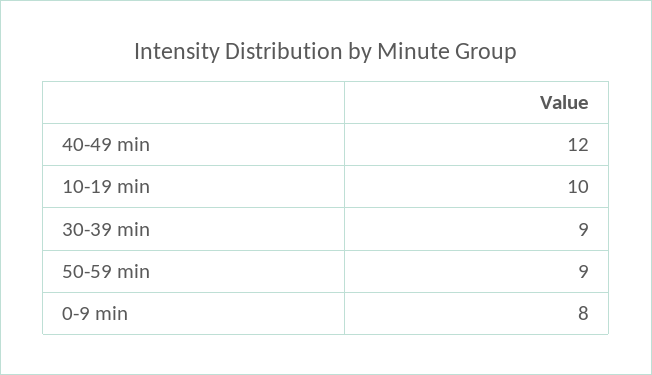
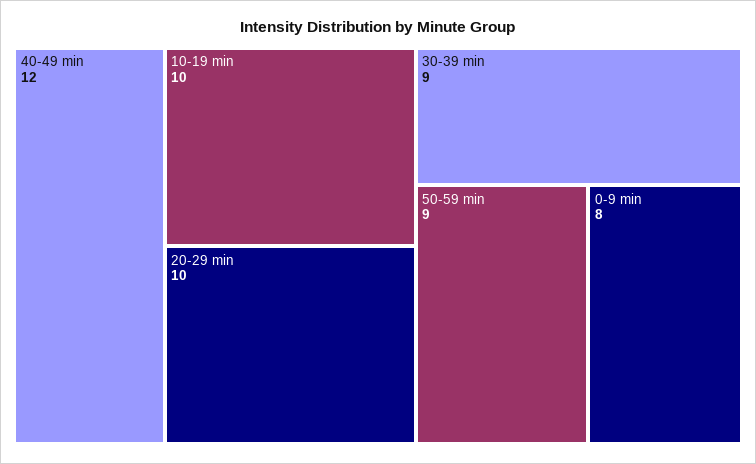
20-29 min: none -> 10

